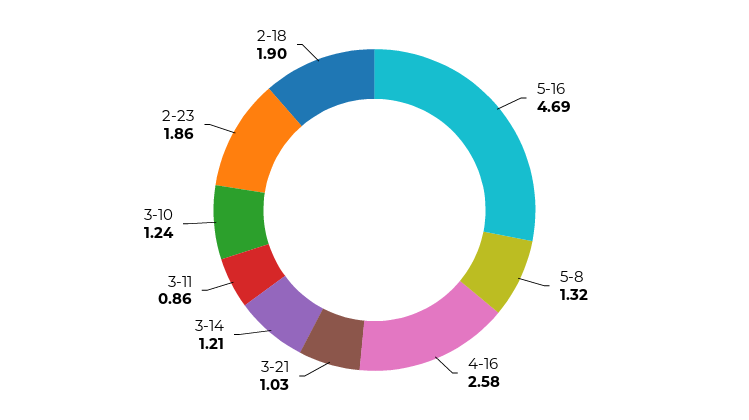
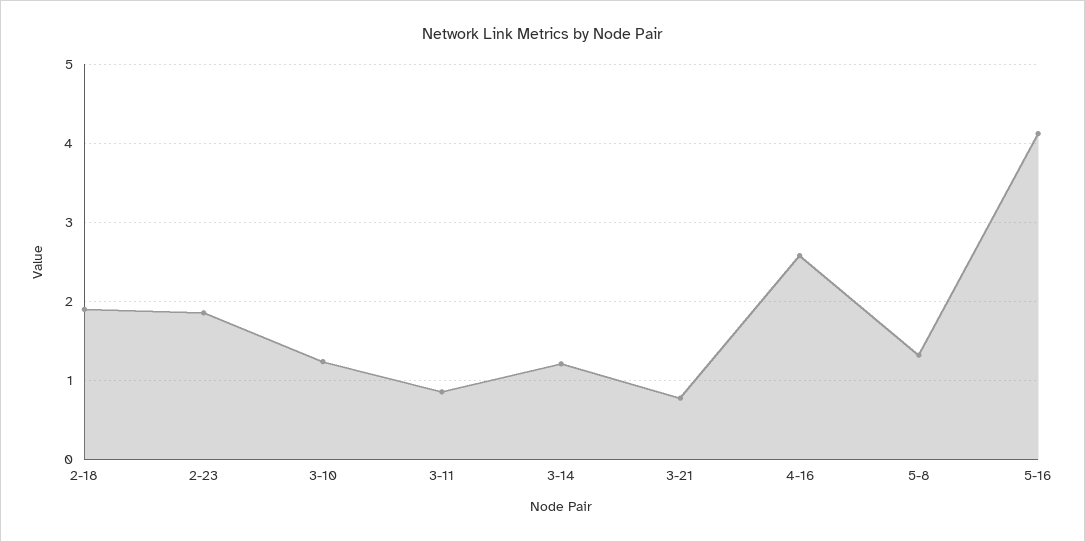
5-16: 4.69 -> 4.1
3-21: 1.03 -> 0.8

